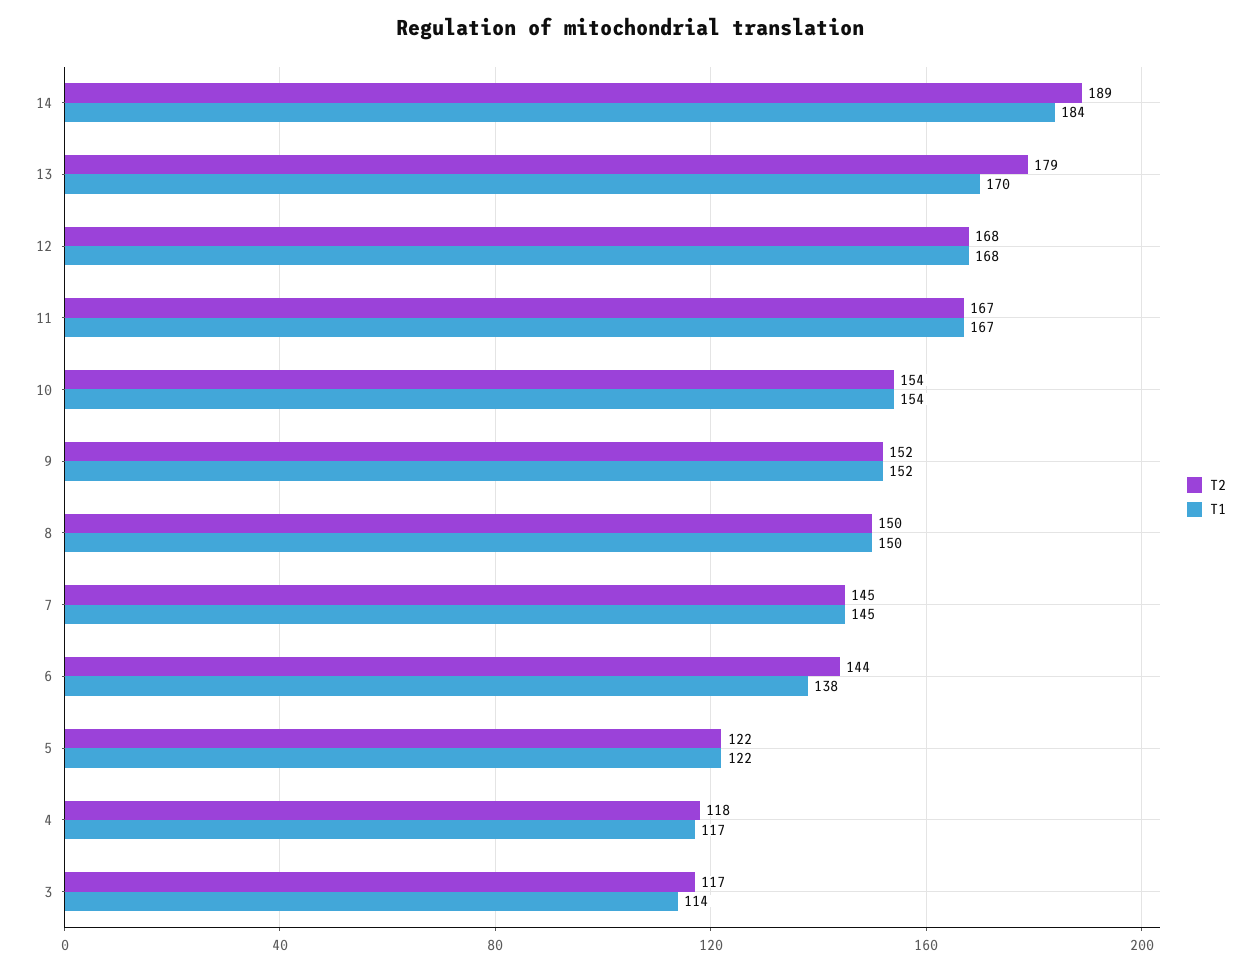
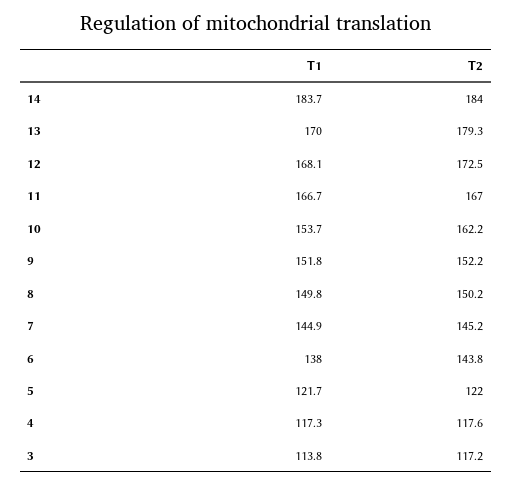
T2, 14: 189 -> 184
T2, 12: 168 -> 172.5
T2, 10: 154 -> 162.2

